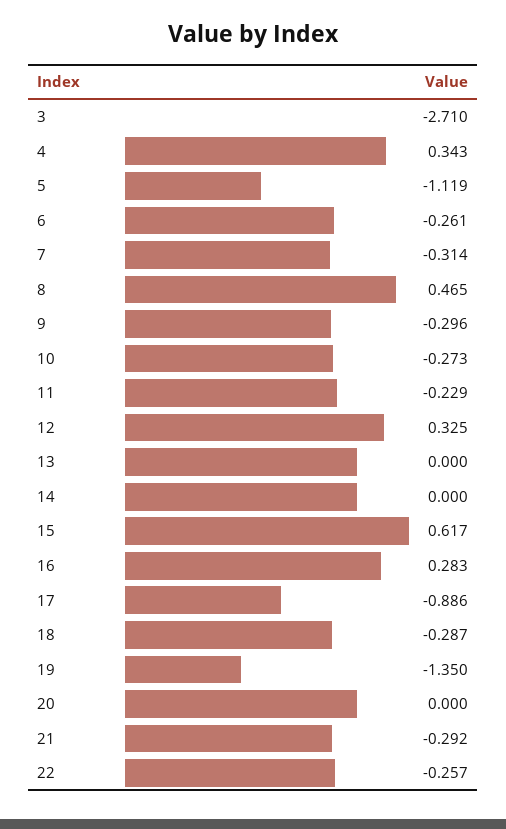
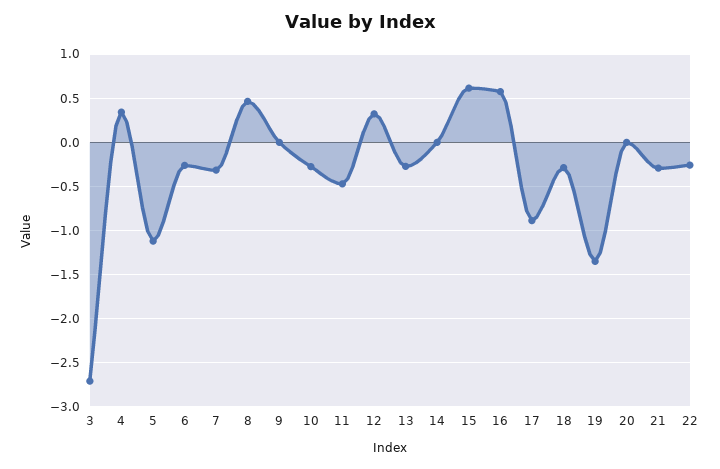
9: -0.296 -> 0
11: -0.229 -> -0.5
13: 0 -> -0.3
16: 0.283 -> 0.6

